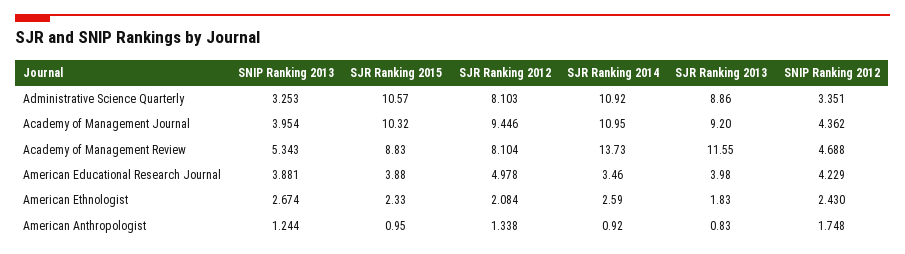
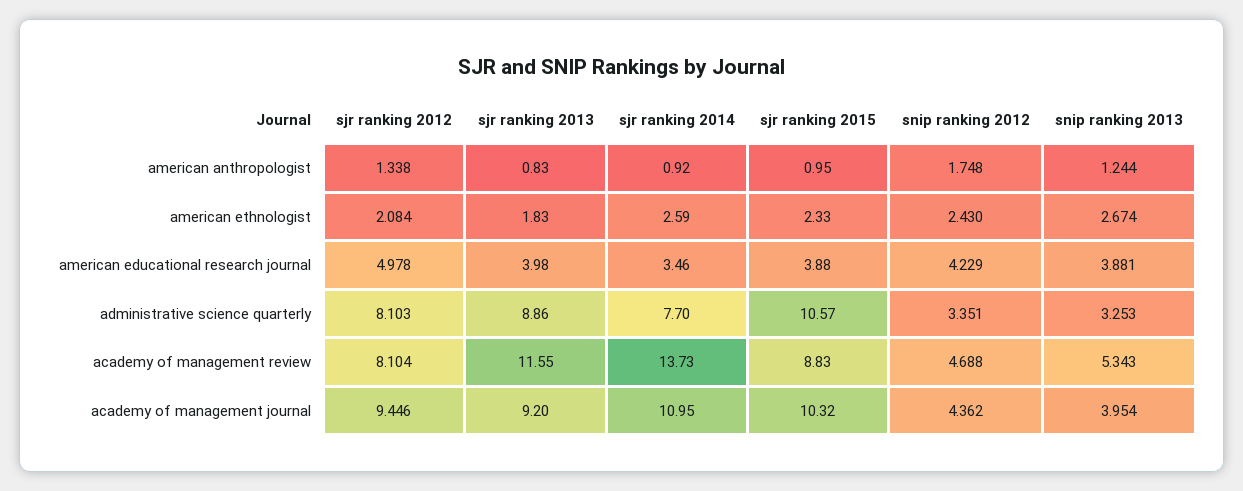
SJR Ranking 2014, Administrative Science Quarterly: 10.92 -> 7.7

